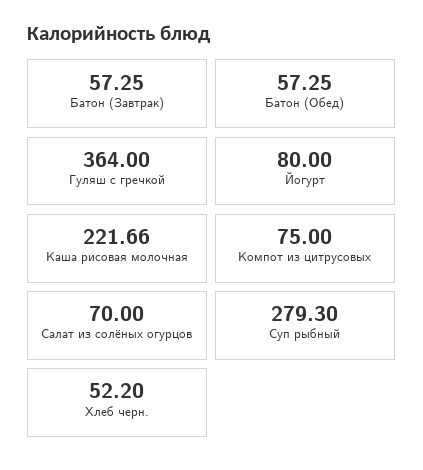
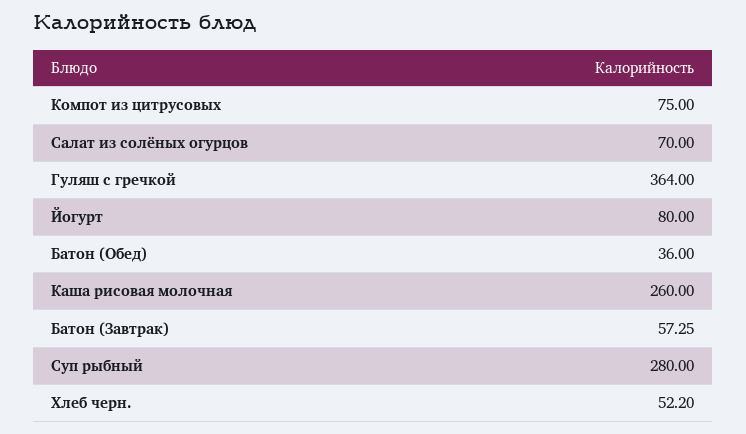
Батон (Обед): 57.25 -> 36
Каша рисовая молочная: 221.66 -> 260
Суп рыбный: 279.3 -> 280

